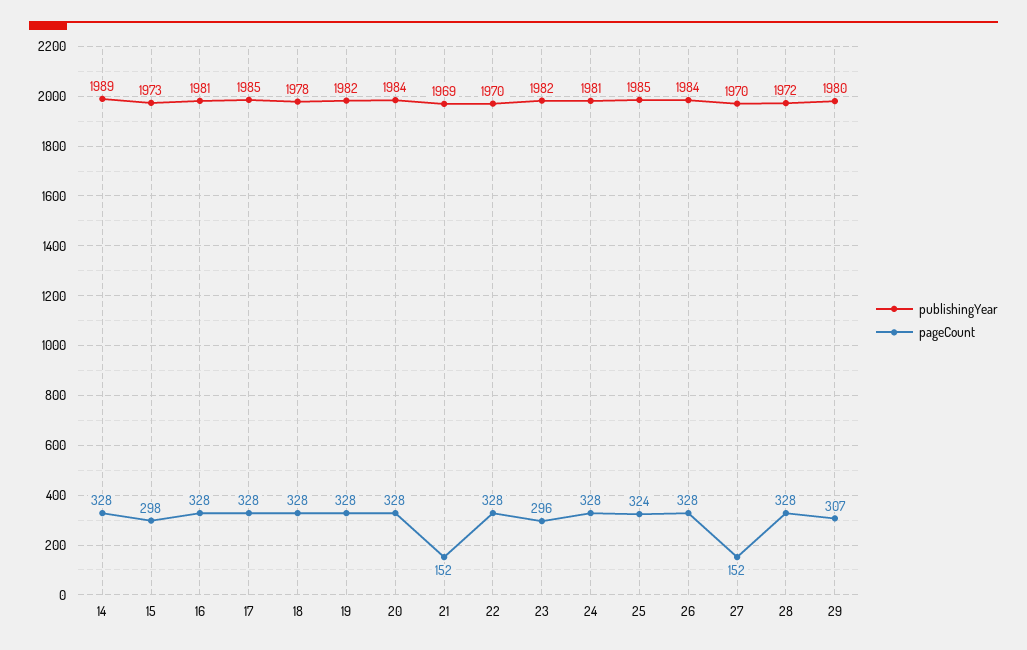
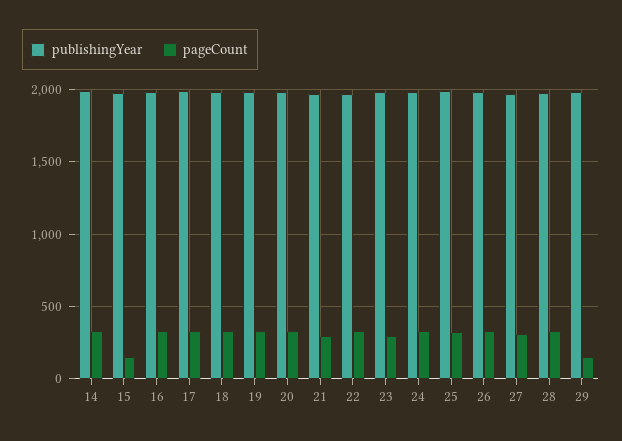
pageCount, 15: 298 -> 150
pageCount, 21: 152 -> 300
pageCount, 27: 152 -> 300
pageCount, 29: 307 -> 150

